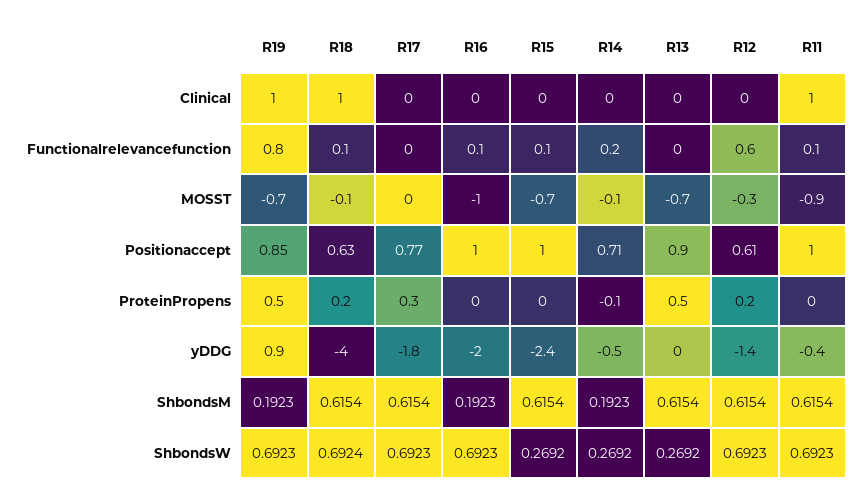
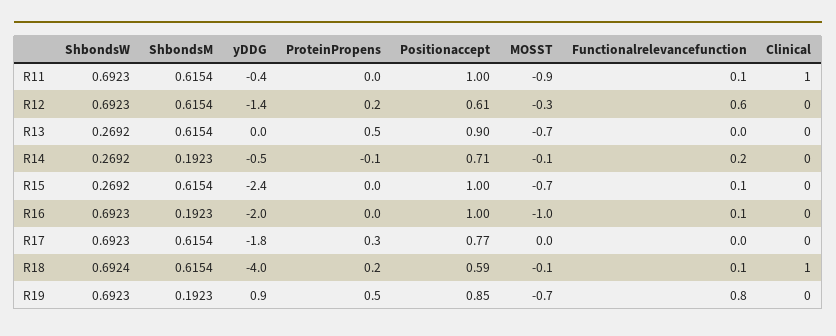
R19, Clinical: 1 -> 0
R18, Positionaccept: 0.63 -> 0.59

